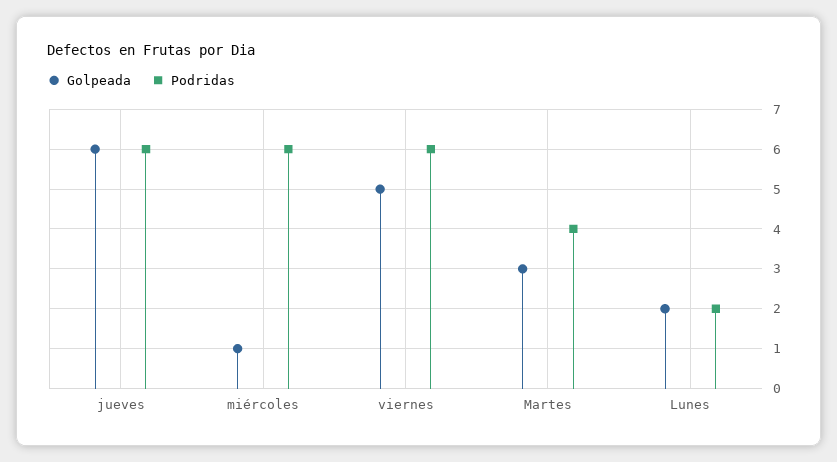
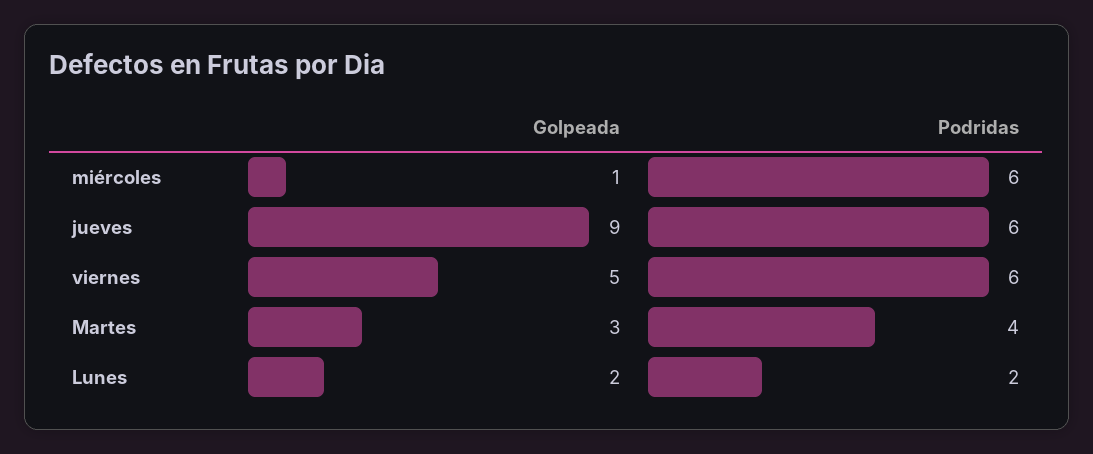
Golpeada, jueves: 6 -> 9

